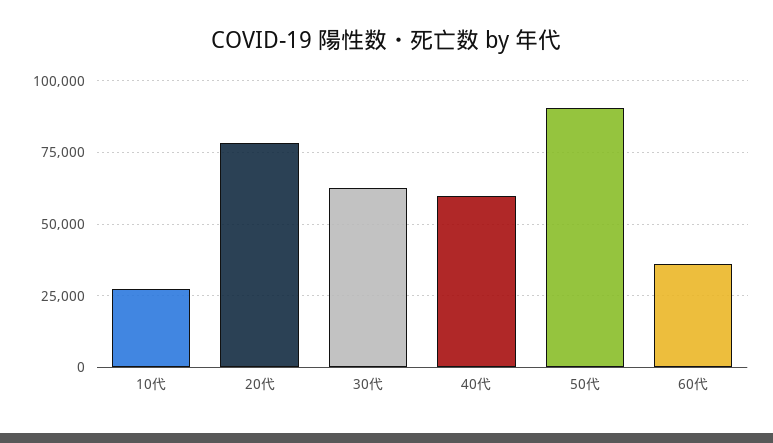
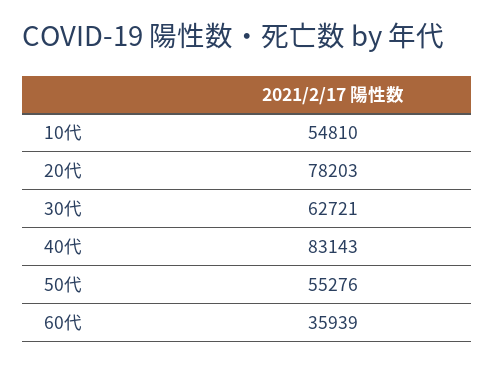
10代: 27500 -> 54810
40代: 60000 -> 83143
50代: 90000 -> 55276

